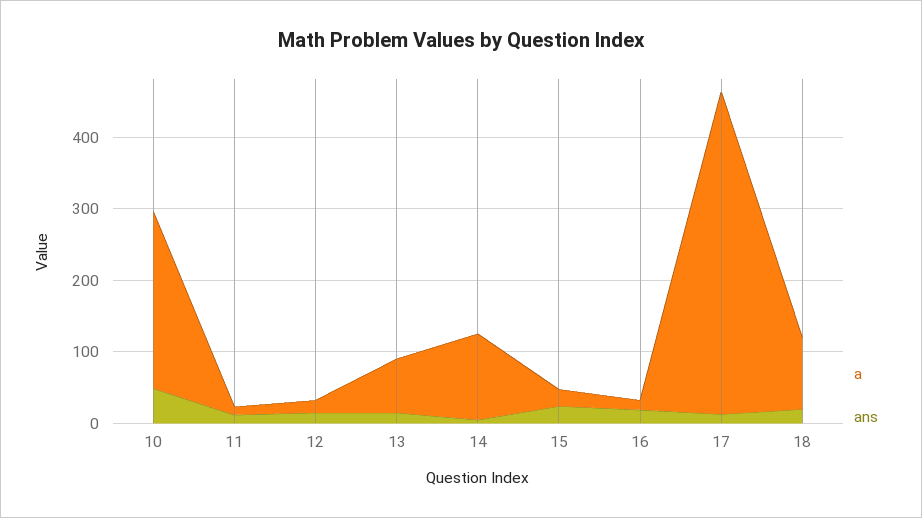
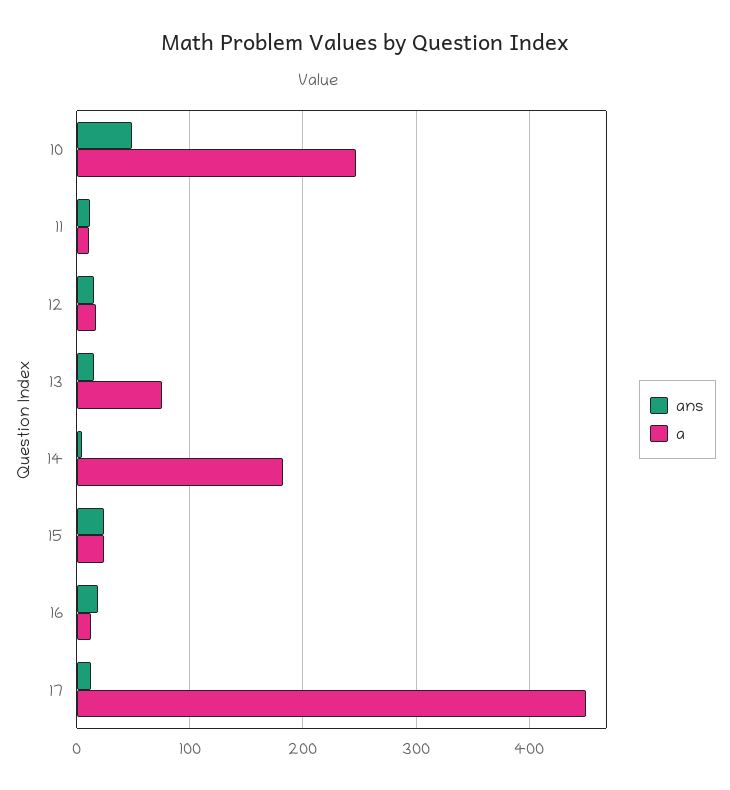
a, 14: 120 -> 180
a, 18: 100 -> none
ans, 18: 20 -> none

